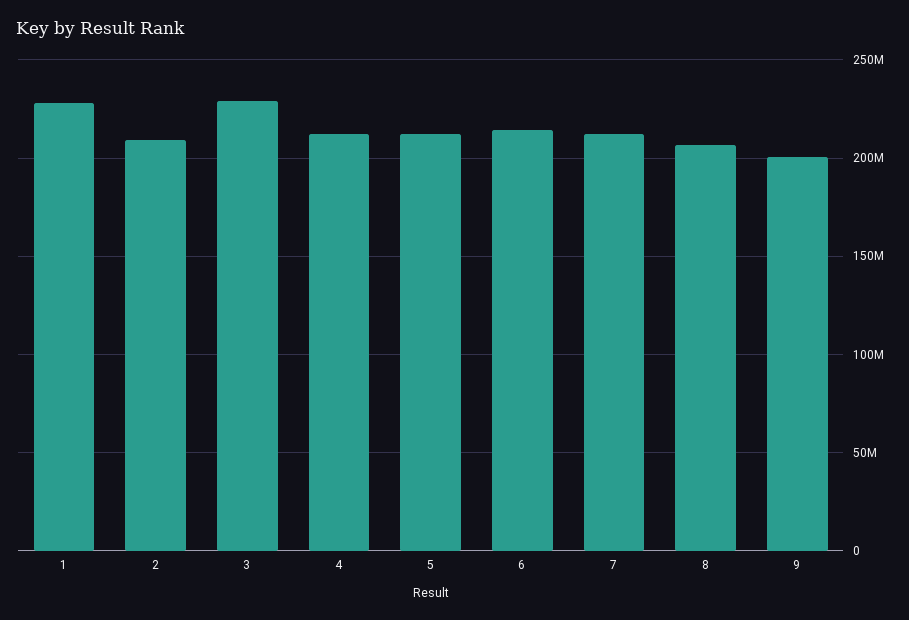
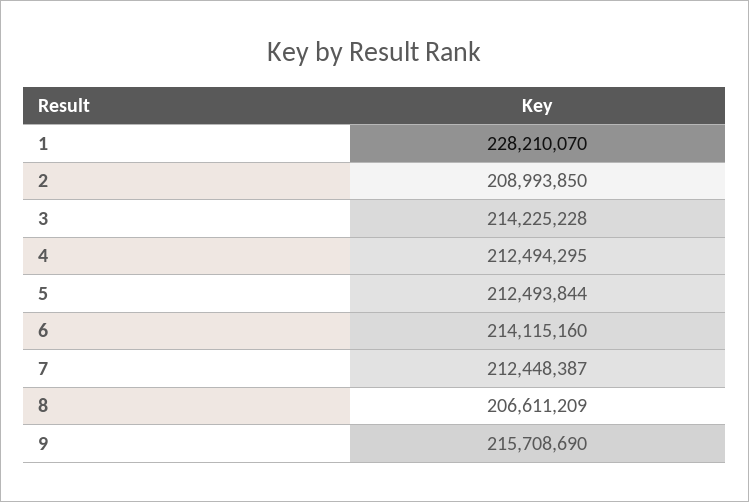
3: 230000000 -> 214225228
9: 200000000 -> 215708690

